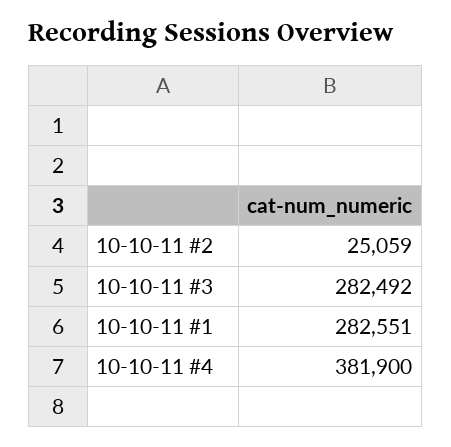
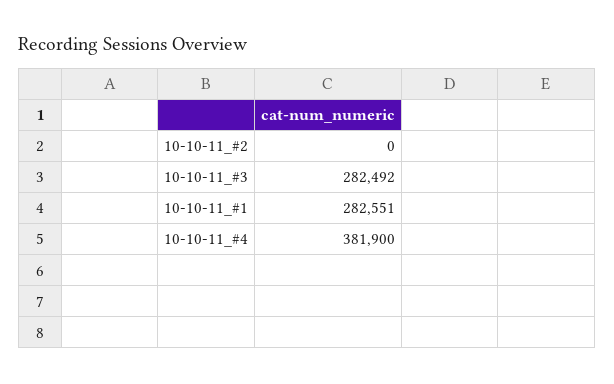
10-10-11 #2: 25059 -> 0

